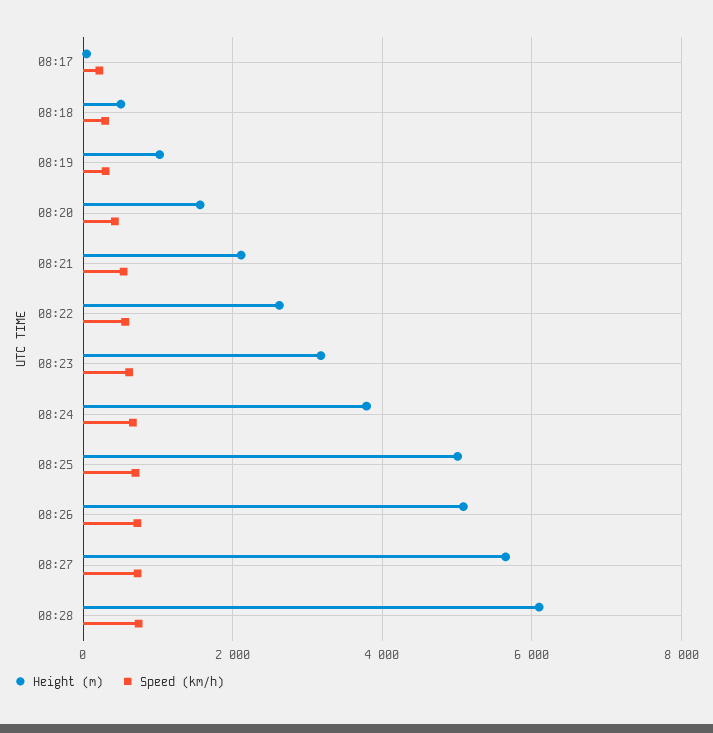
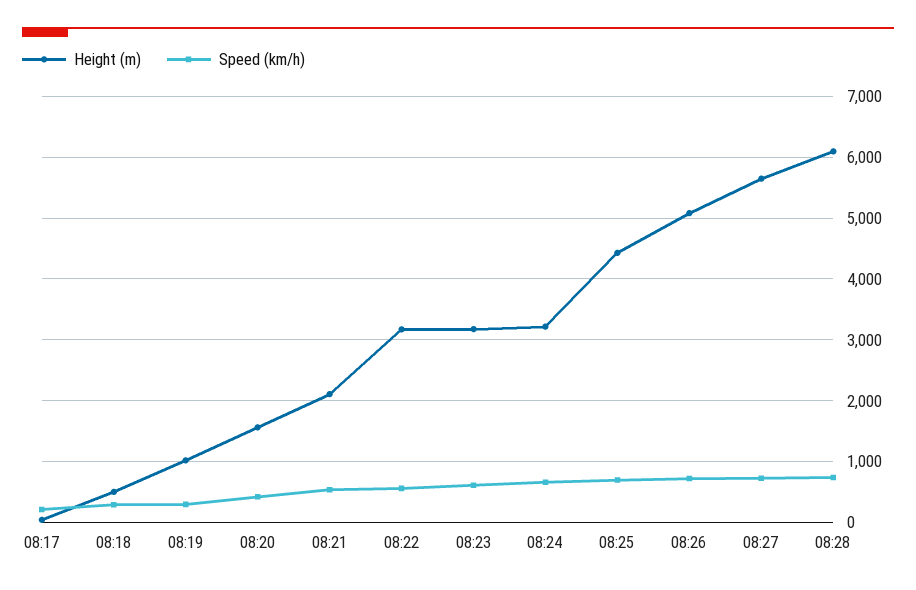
Height (m), 08:22: 2600 -> 3200
Height (m), 08:24: 3800 -> 3200
Height (m), 08:25: 5000 -> 4400

